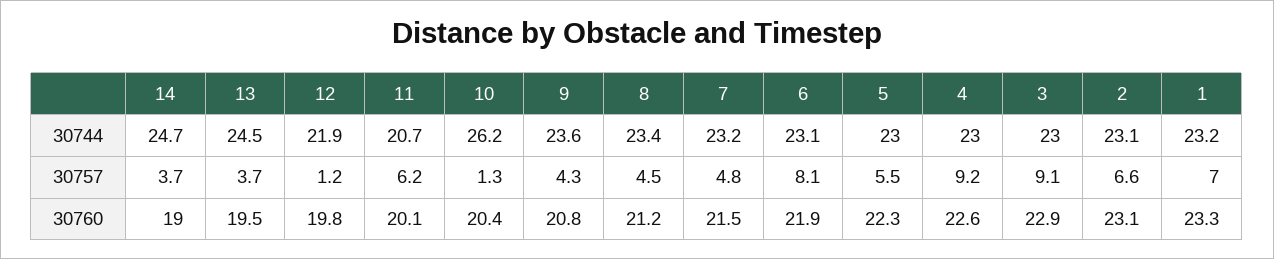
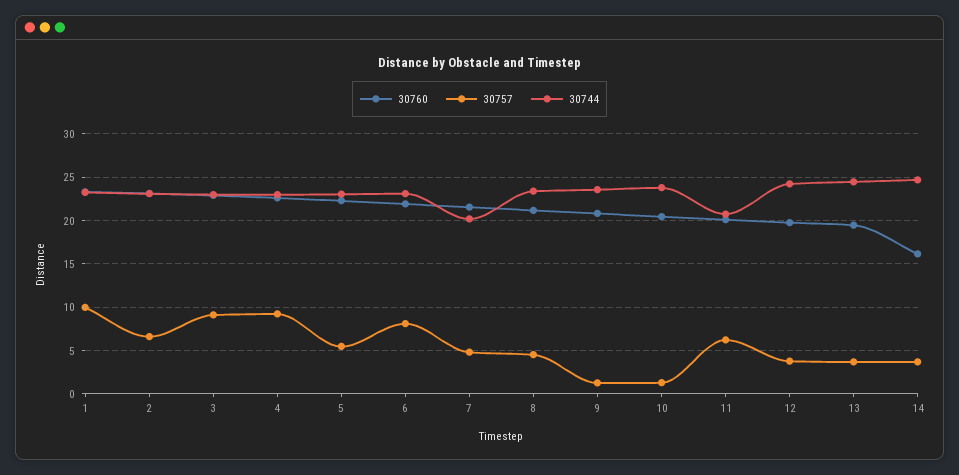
30744, 12: 21.9 -> 24
30744, 10: 26.2 -> 24
30744, 7: 23.2 -> 20
30757, 12: 1.2 -> 4
30757, 9: 4.3 -> 1
30757, 1: 7 -> 10
30760, 14: 19 -> 16

